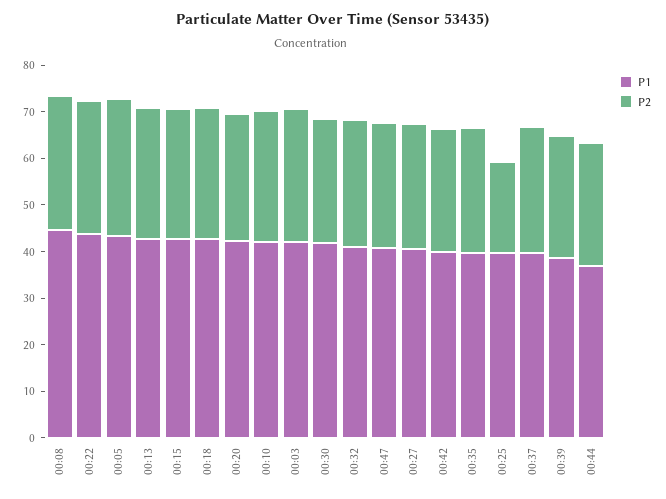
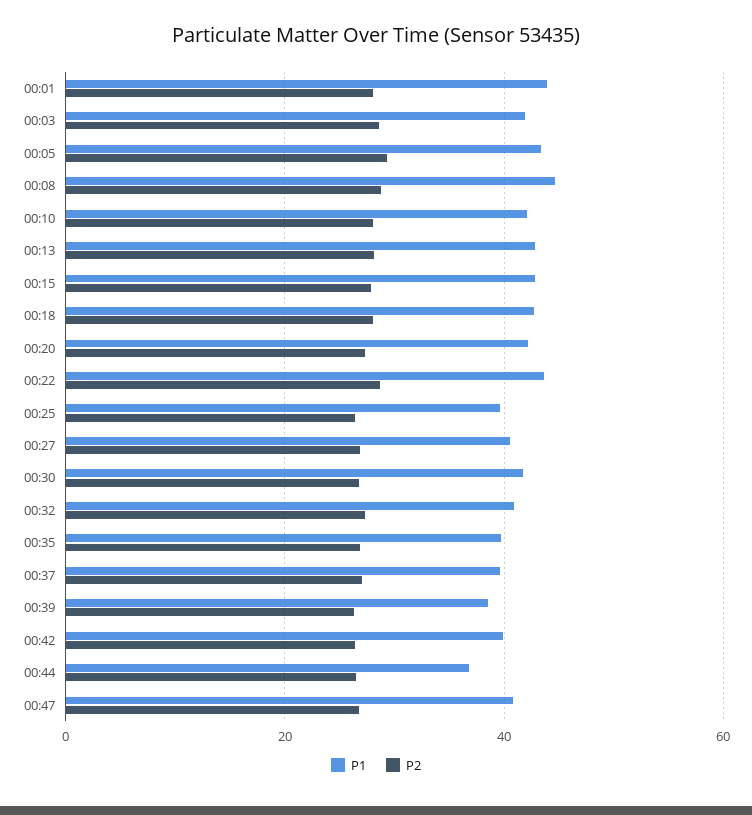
P2, 00:25: 20 -> 26
P1, 00:01: none -> 44
P2, 00:01: none -> 28

